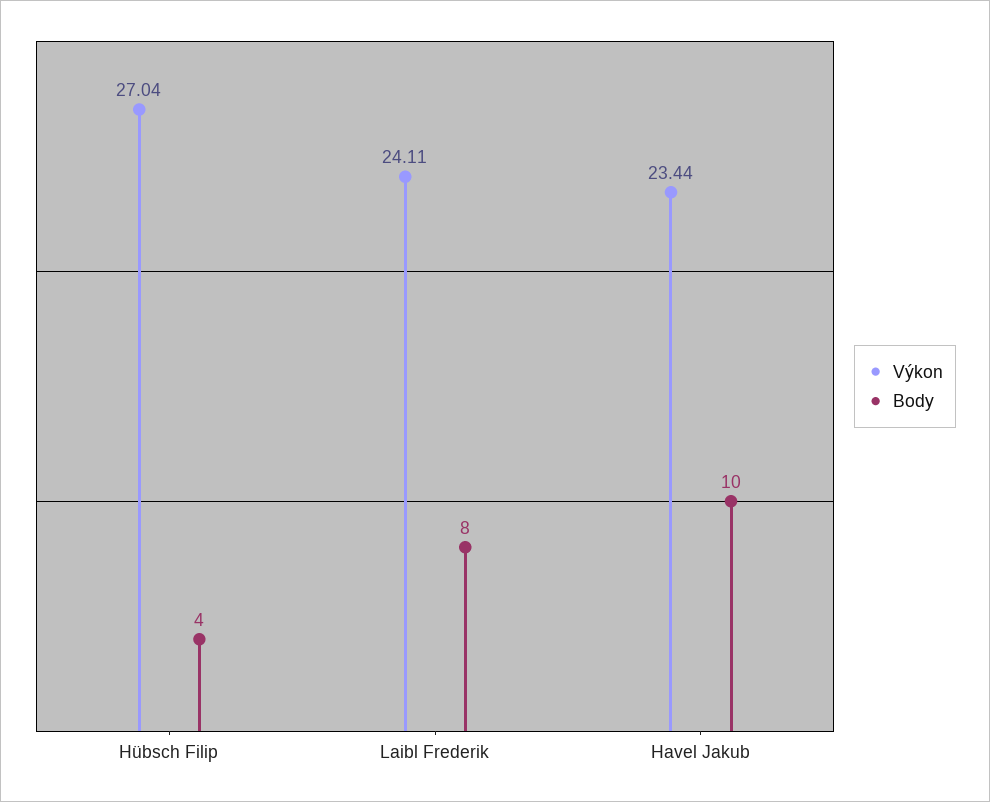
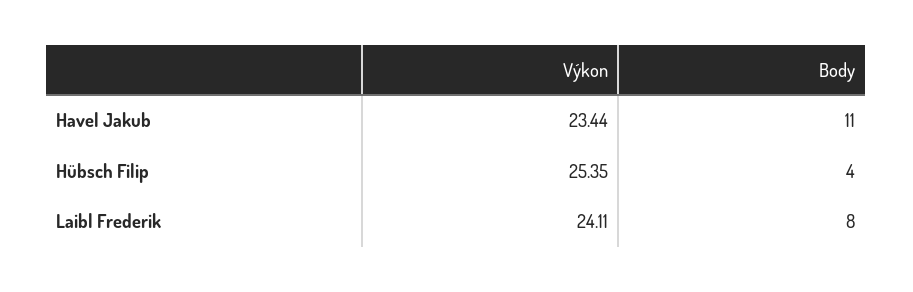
Výkon, Hübsch Filip: 27.04 -> 25.35
Body, Havel Jakub: 10 -> 11

